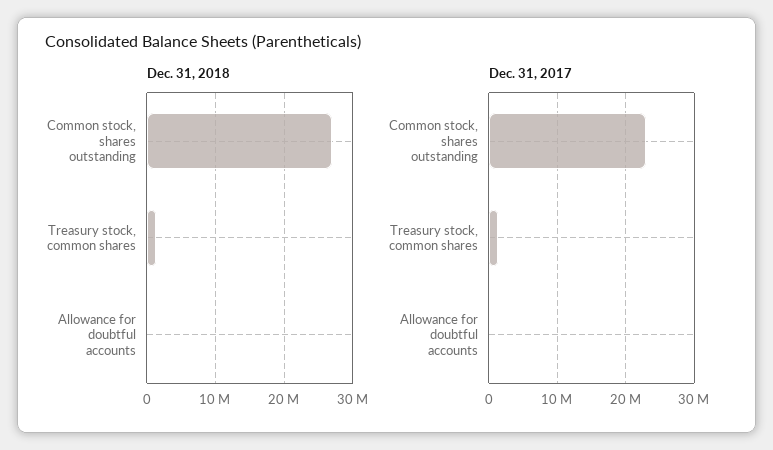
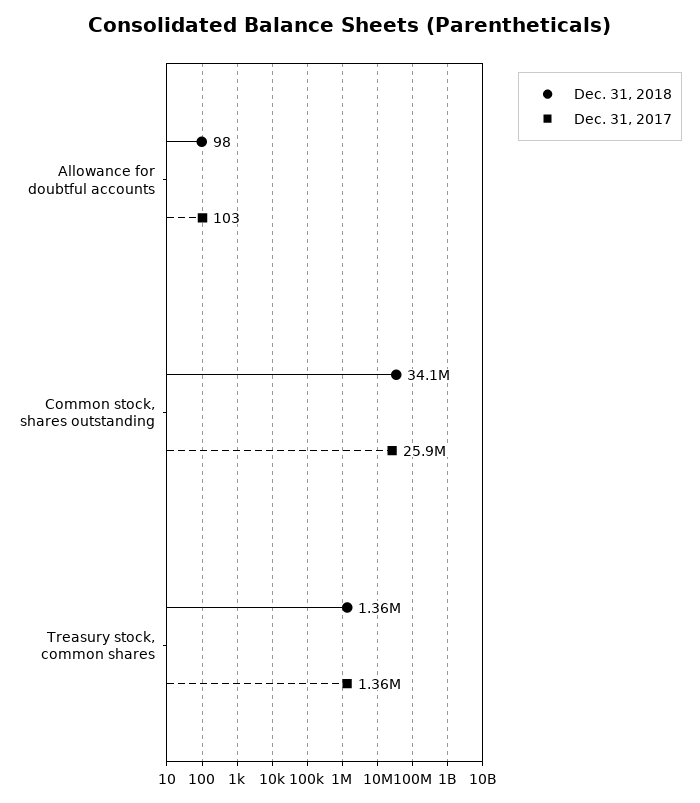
Dec. 31, 2018, Common stock, shares outstanding: 27000000 -> 34100000
Dec. 31, 2017, Common stock, shares outstanding: 23000000 -> 25900000

